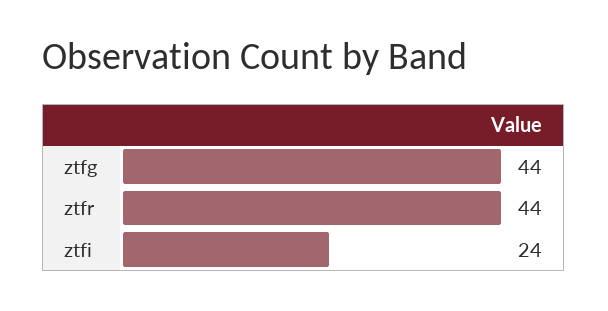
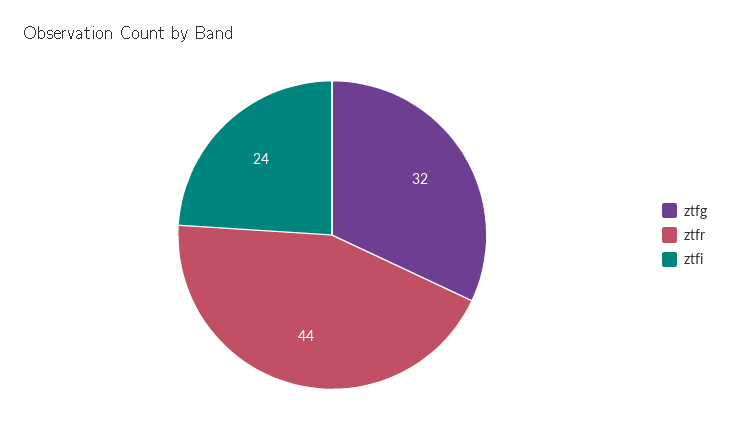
ztfg: 44 -> 32

